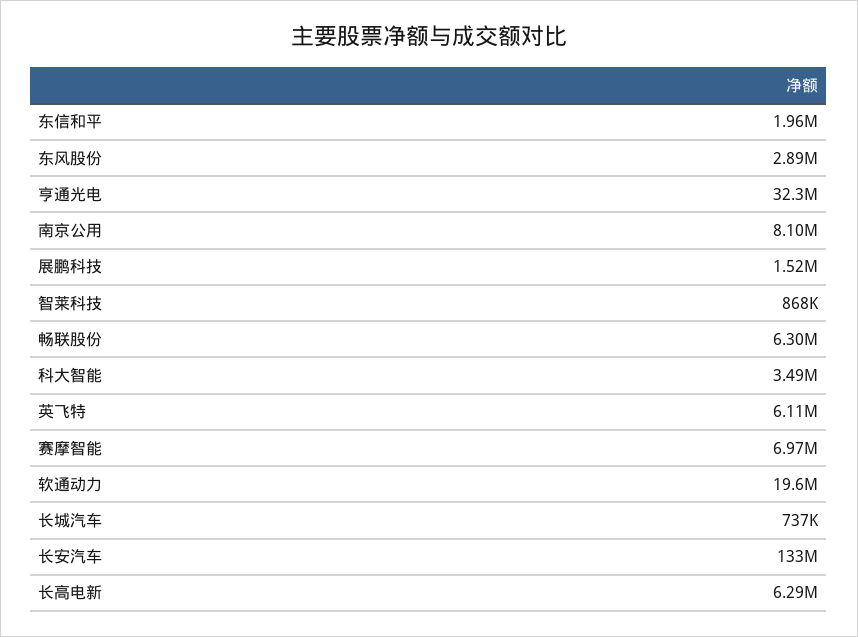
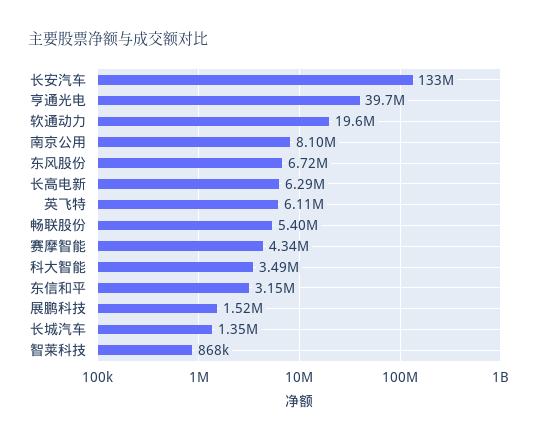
东信和平: 1960000 -> 3150000
东风股份: 2890000 -> 6720000
亨通光电: 32300000 -> 39700000
畅联股份: 6300000 -> 5400000
赛摩智能: 6970000 -> 4340000
长城汽车: 737000 -> 1350000

